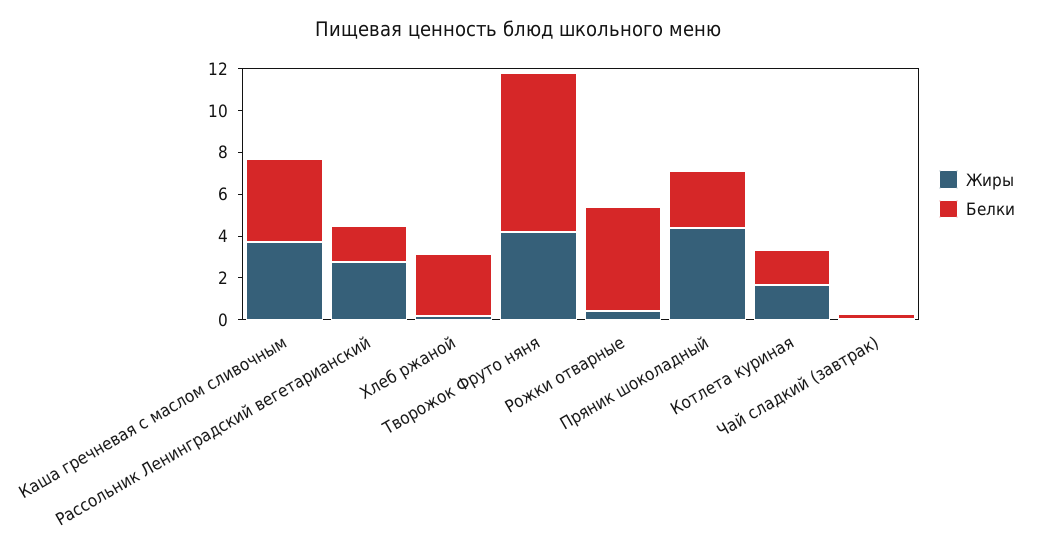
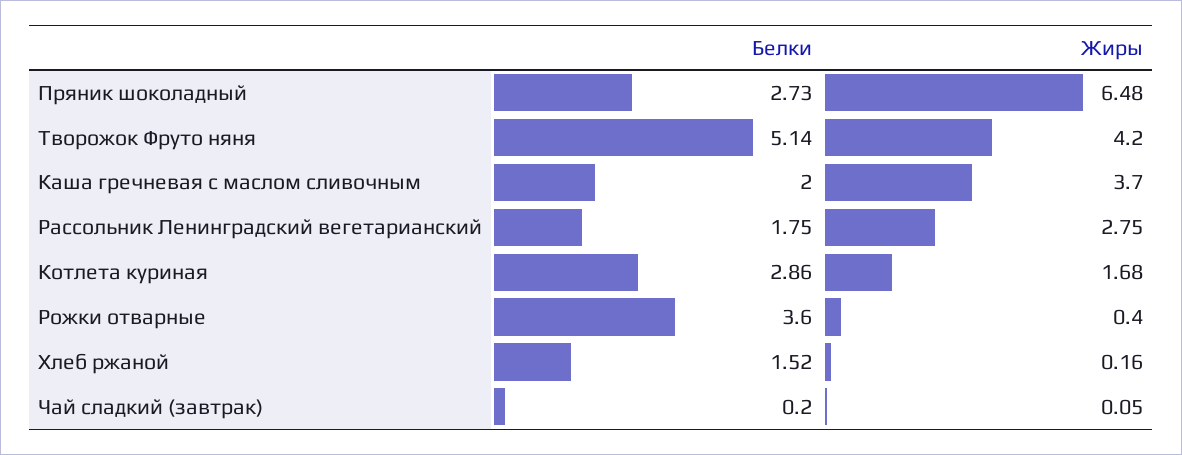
Белки, Каша гречневая с маслом сливочным: 4 -> 2
Белки, Хлеб ржаной: 3 -> 1.52
Белки, Творожок Фруто няня: 7.5 -> 5.14
Белки, Рожки отварные: 5 -> 3.6
Жиры, Пряник шоколадный: 4.5 -> 6.48
Белки, Котлета куриная: 1.5 -> 2.86

